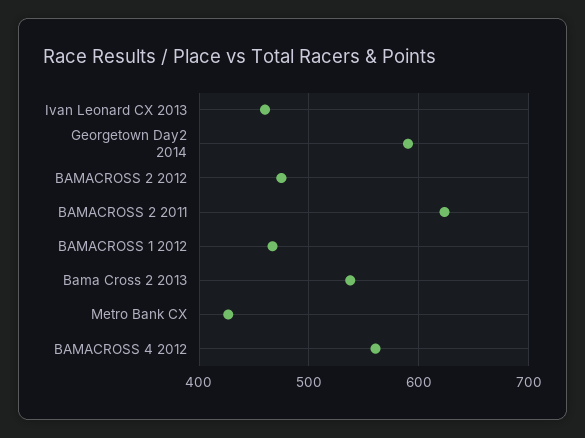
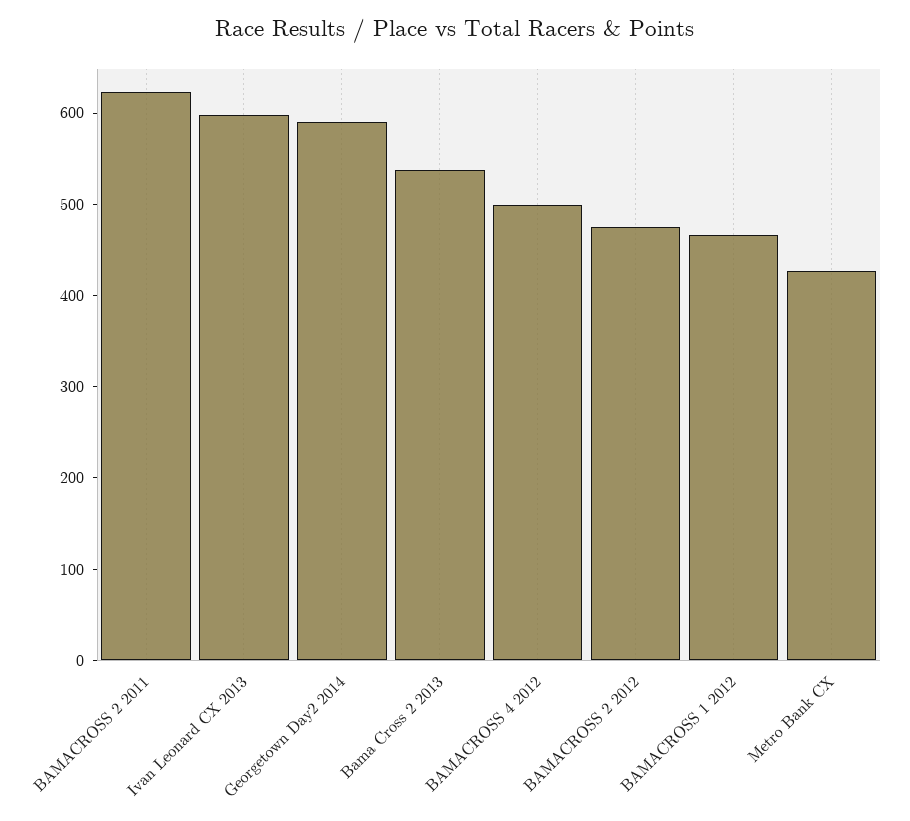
Ivan Leonard CX 2013: 460 -> 600
BAMACROSS 4 2012: 560 -> 500

